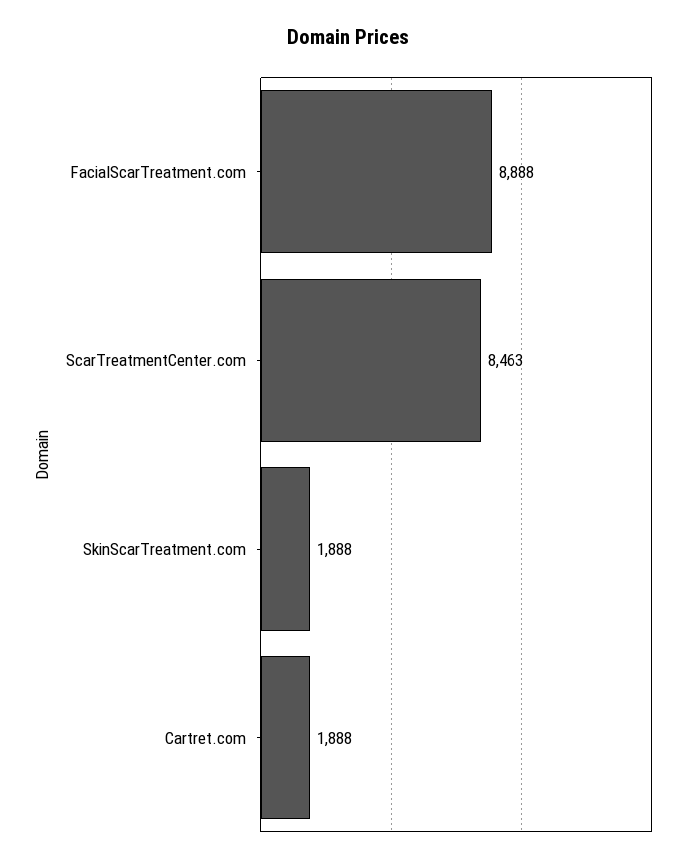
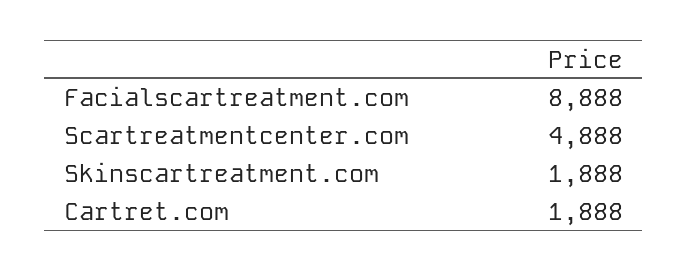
ScarTreatmentCenter.com: 8463 -> 4888

